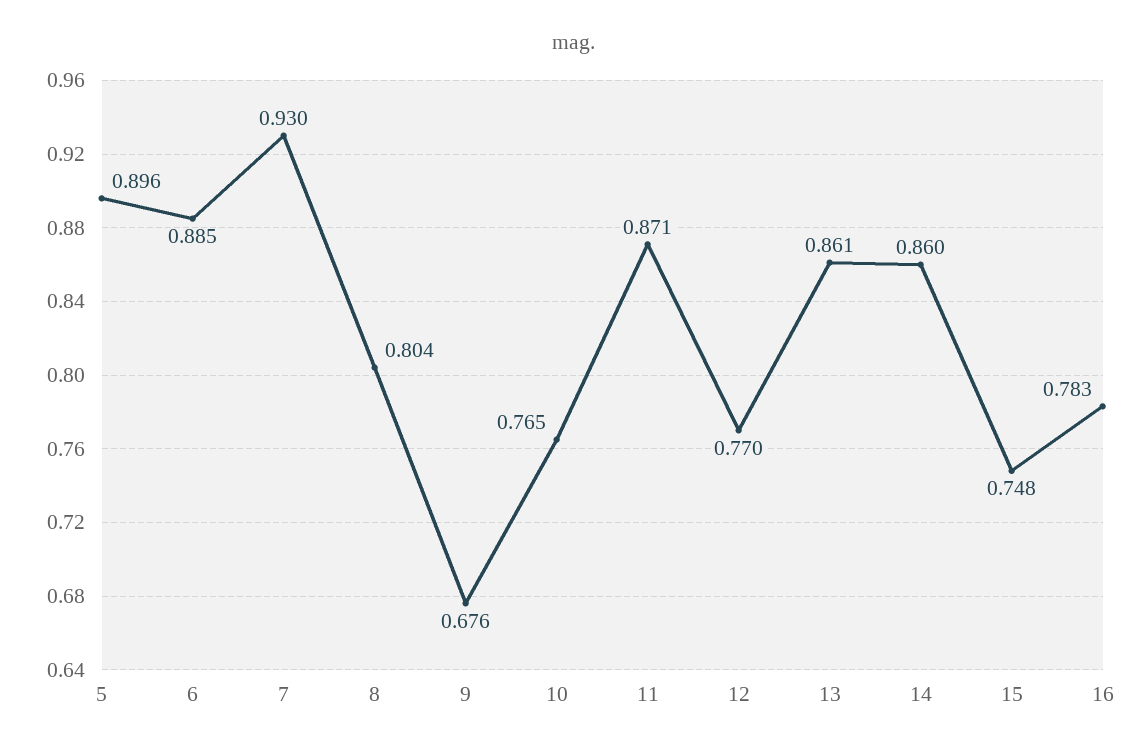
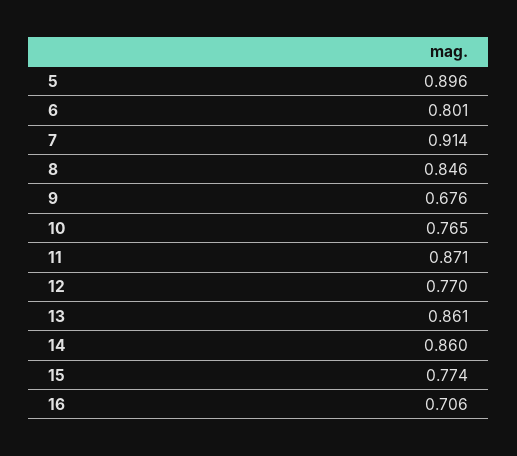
6: 0.885 -> 0.801
7: 0.93 -> 0.914
8: 0.804 -> 0.846
15: 0.748 -> 0.774
16: 0.783 -> 0.706

